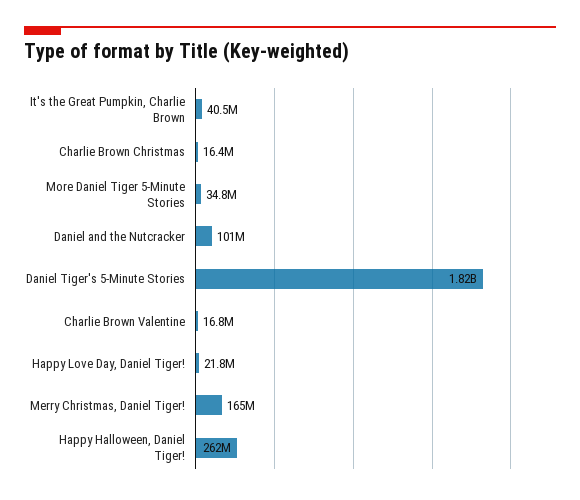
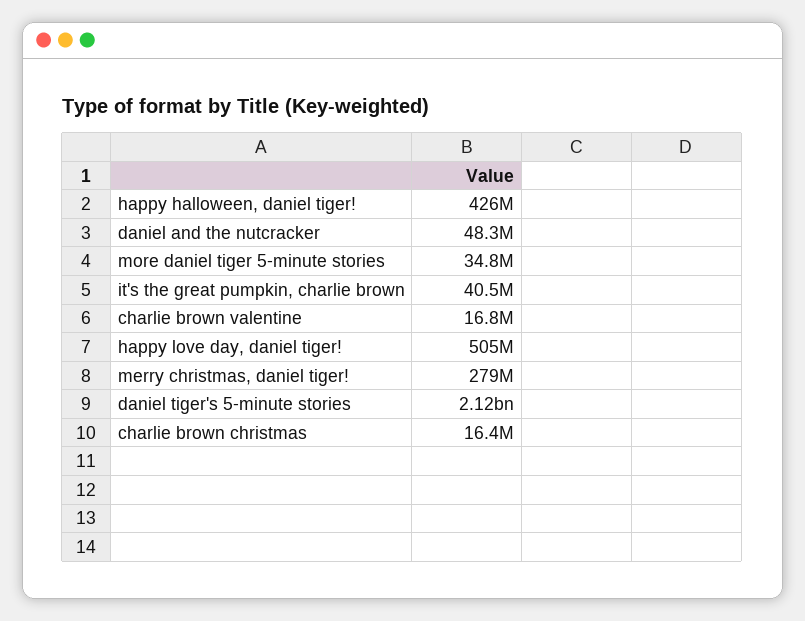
Daniel and the Nutcracker: 101000000 -> 48300000
Daniel Tiger's 5-Minute Stories: 1820000000 -> 2120000000
Happy Love Day, Daniel Tiger!: 21800000 -> 505000000
Merry Christmas, Daniel Tiger!: 165000000 -> 279000000
Happy Halloween, Daniel Tiger!: 262000000 -> 426000000

